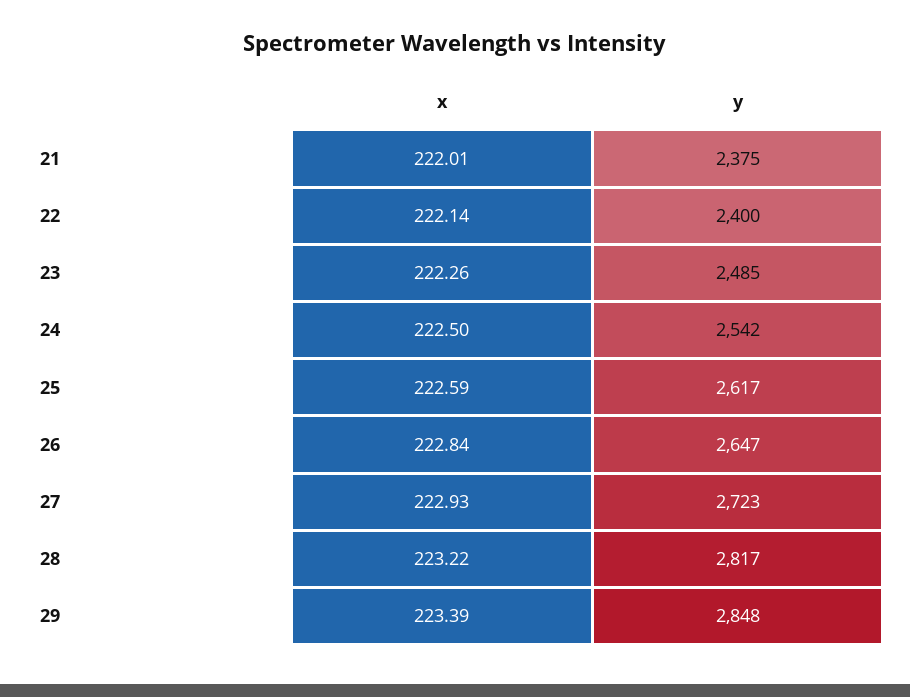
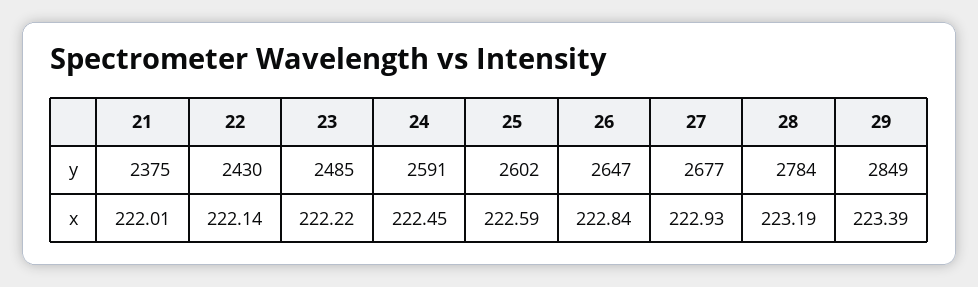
y, 22: 2400 -> 2430
x, 23: 222.26 -> 222.22
x, 24: 222.5 -> 222.45
y, 24: 2542 -> 2591
y, 25: 2617 -> 2602
y, 27: 2723 -> 2677
x, 28: 223.22 -> 223.19
y, 28: 2817 -> 2784
y, 29: 2848 -> 2849

